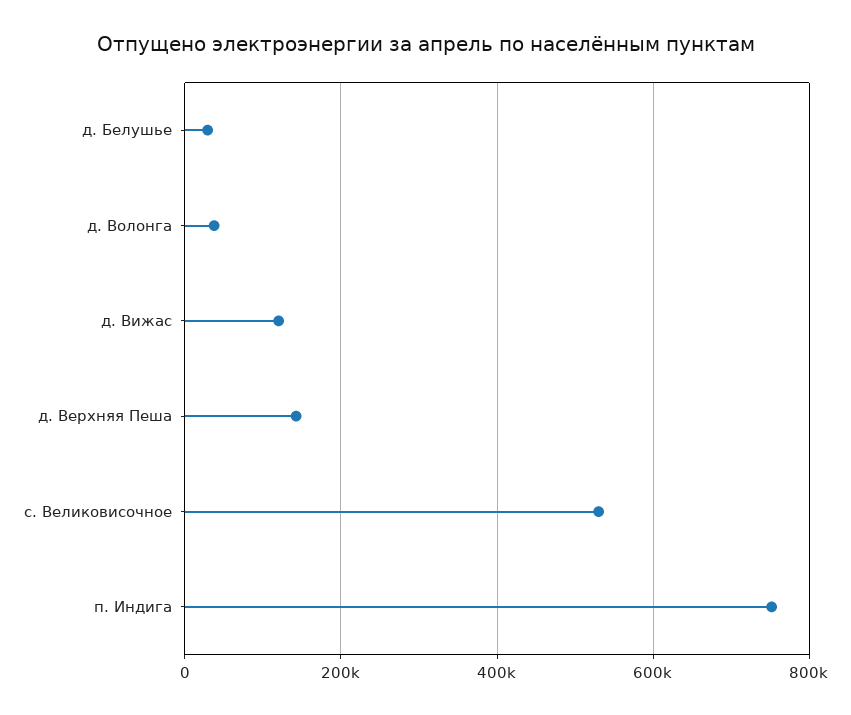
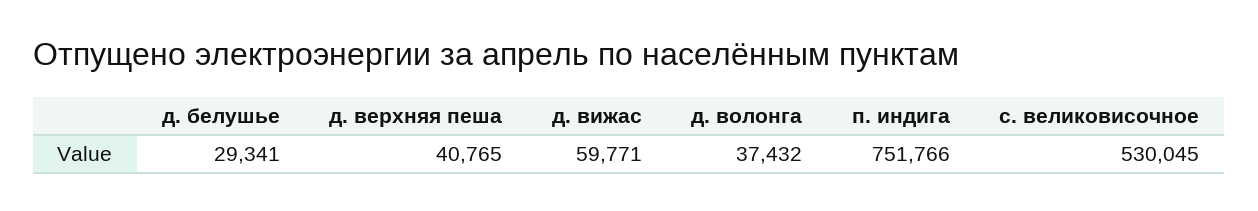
д. Вижас: 120000 -> 59771
д. Верхняя Пеша: 140000 -> 40765

